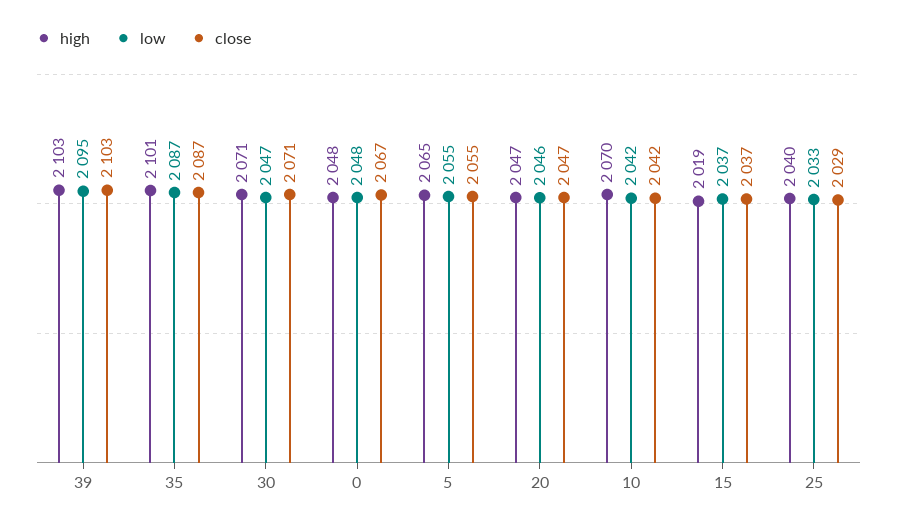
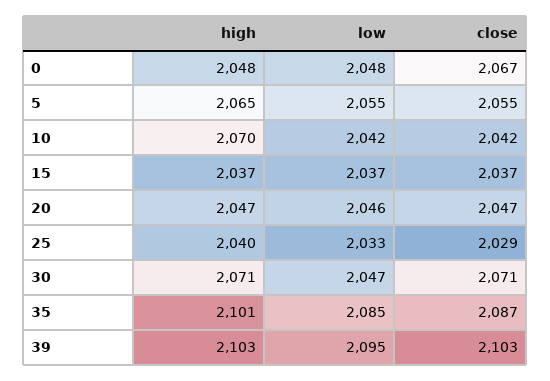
low, 35: 2087 -> 2085
high, 15: 2019 -> 2037

